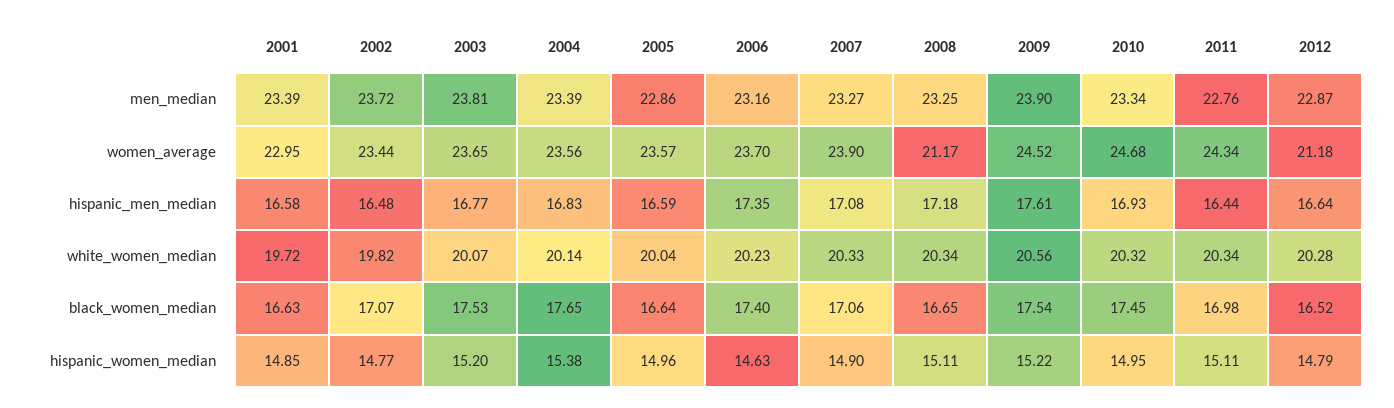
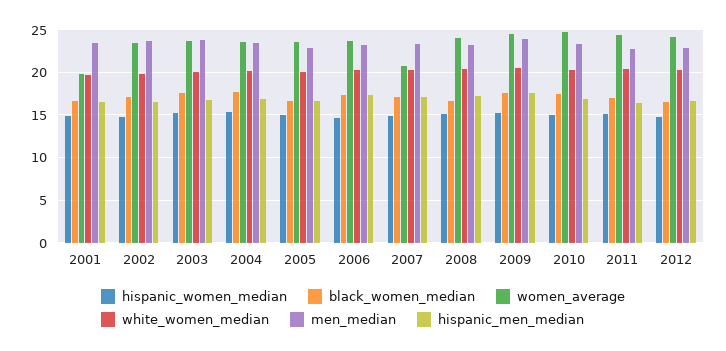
women_average, 2001: 22.95 -> 20
women_average, 2007: 23.9 -> 21
women_average, 2008: 21.17 -> 24
women_average, 2012: 21.18 -> 24

